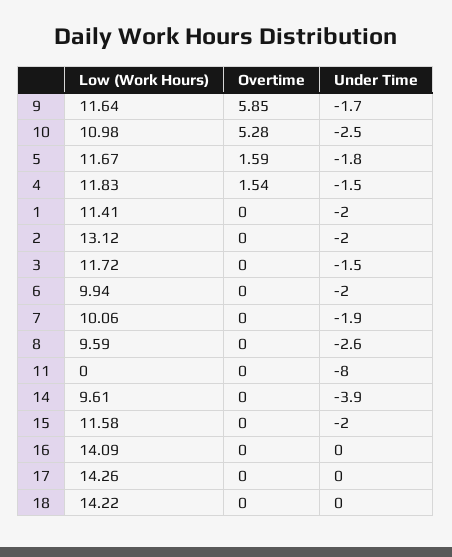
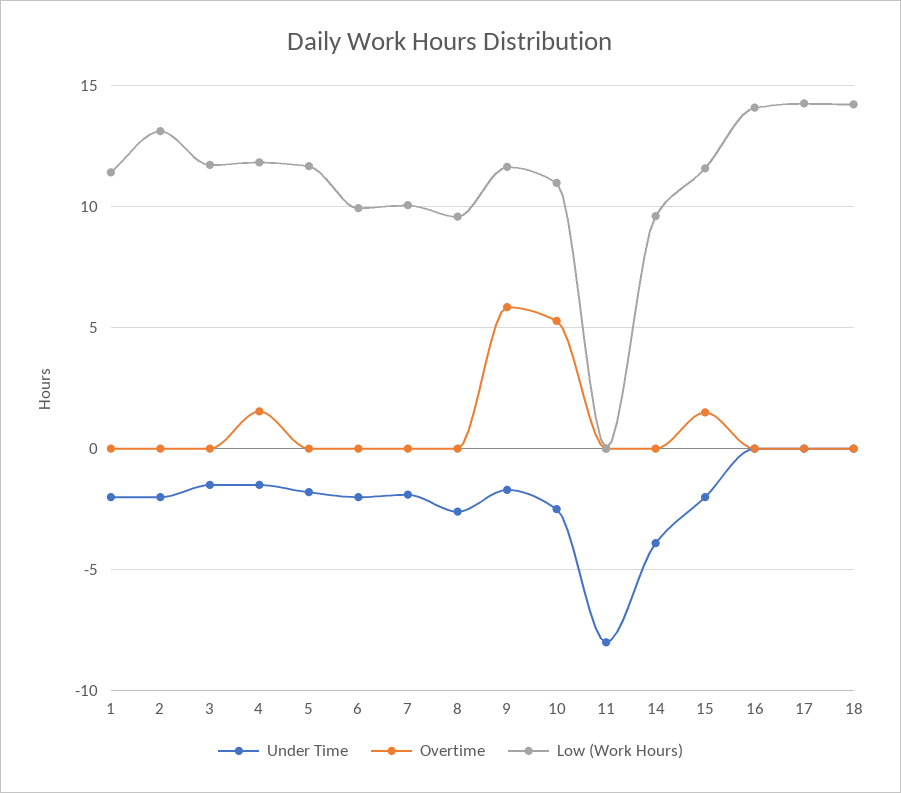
Overtime, 5: 1.59 -> 0
Overtime, 15: 0 -> 1.5

